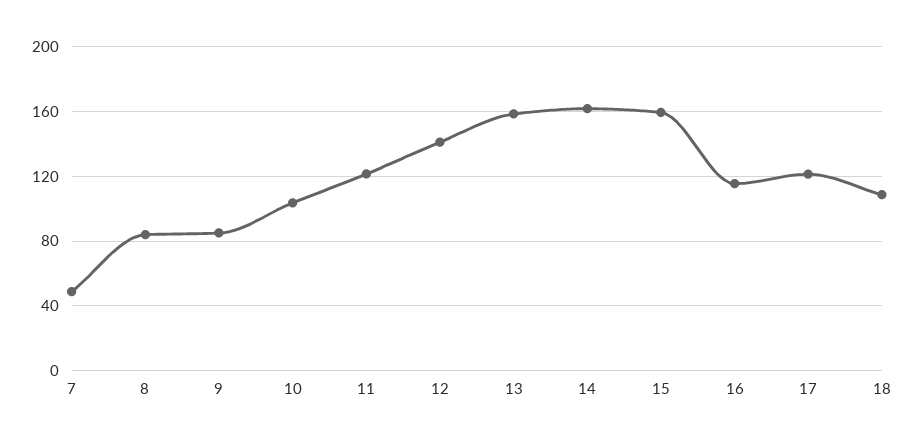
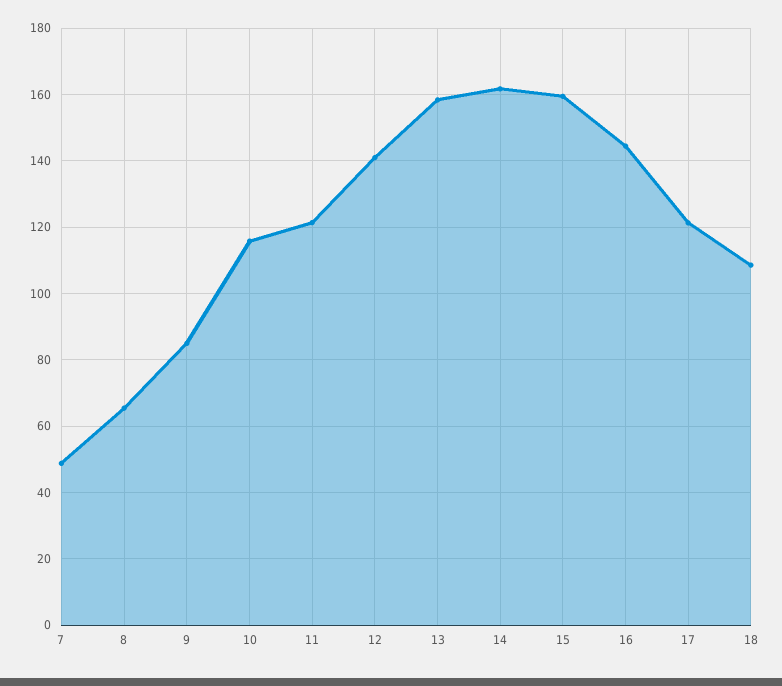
8: 85 -> 66
10: 105 -> 116
16: 115 -> 144

